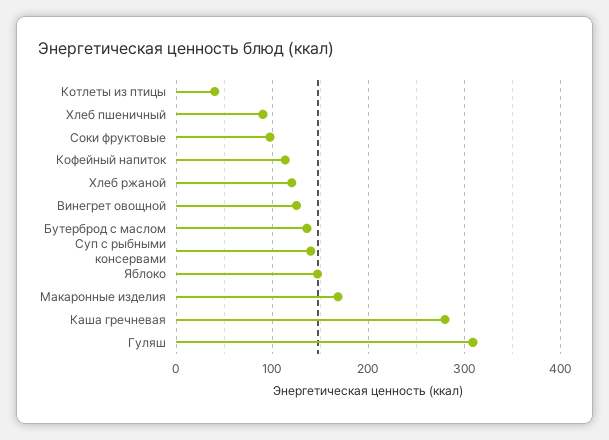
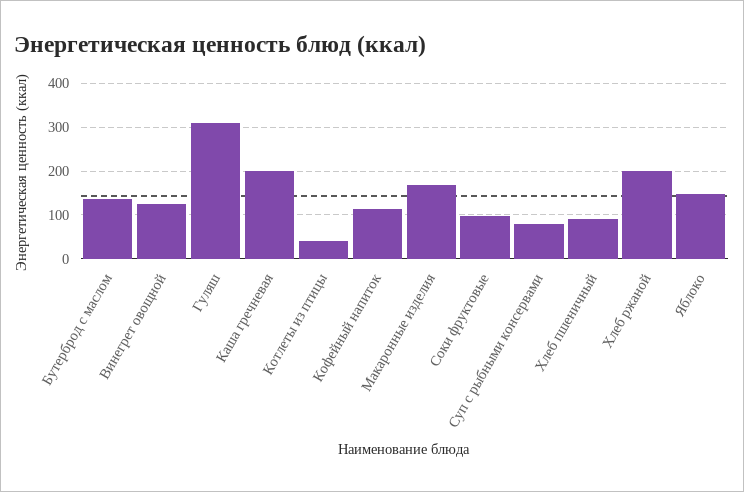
Хлеб ржаной: 120 -> 200
Суп с рыбными консервами: 140 -> 80
Каша гречневая: 280 -> 200

